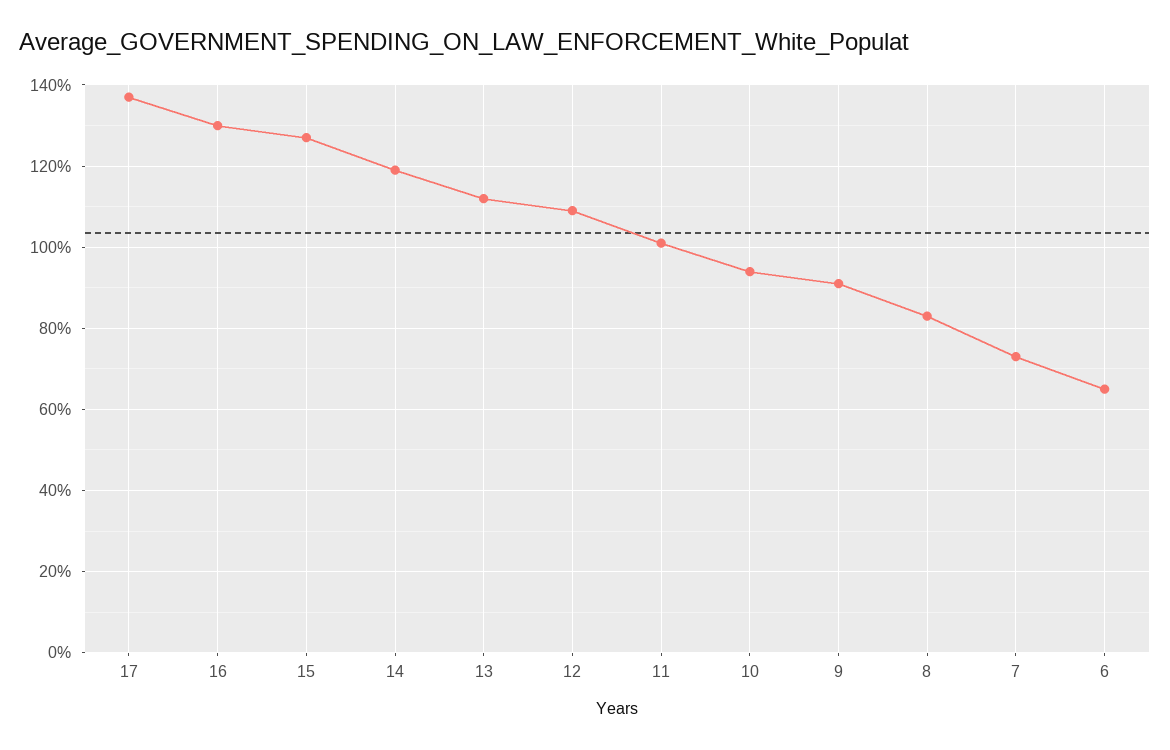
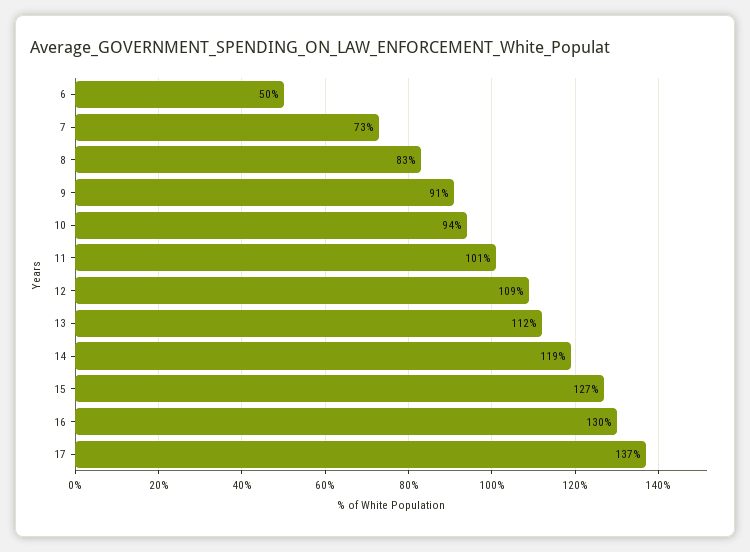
6: 65 -> 50

